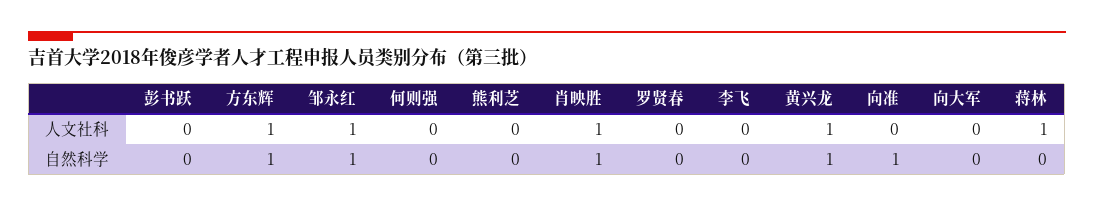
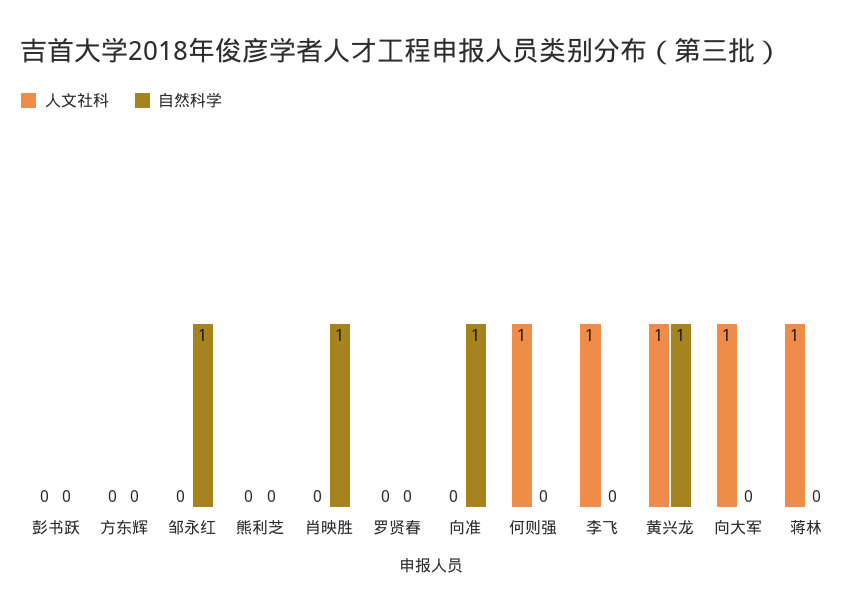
人文社科, 方东辉: 1 -> 0
人文社科, 邹永红: 1 -> 0
人文社科, 何则强: 0 -> 1
人文社科, 肖映胜: 1 -> 0
人文社科, 李飞: 0 -> 1
人文社科, 向大军: 0 -> 1
自然科学, 方东辉: 1 -> 0

